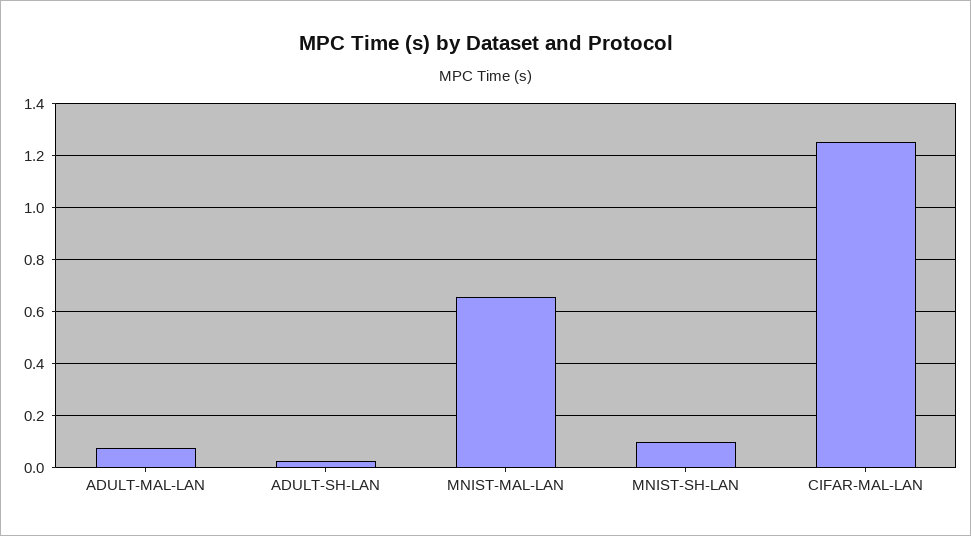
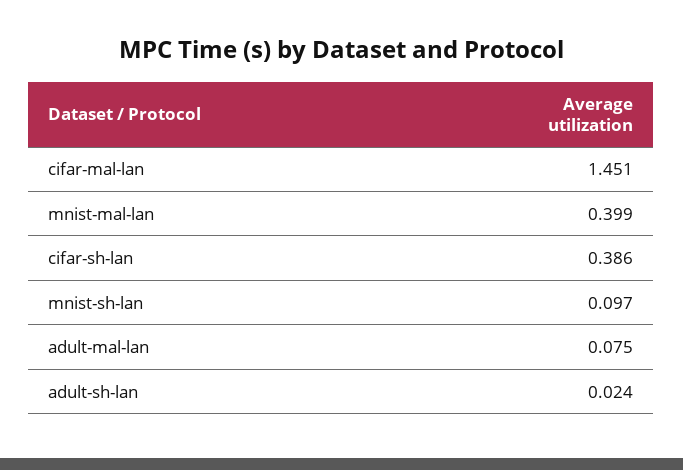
MNIST-MAL-LAN: 0.65 -> 0.399
CIFAR-MAL-LAN: 1.25 -> 1.451
cifar-sh-lan: none -> 0.386

